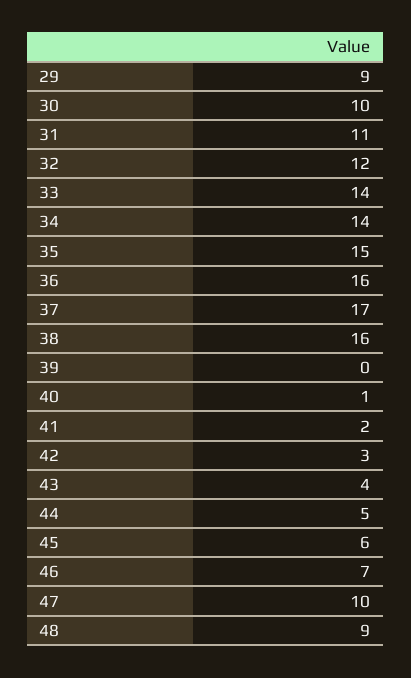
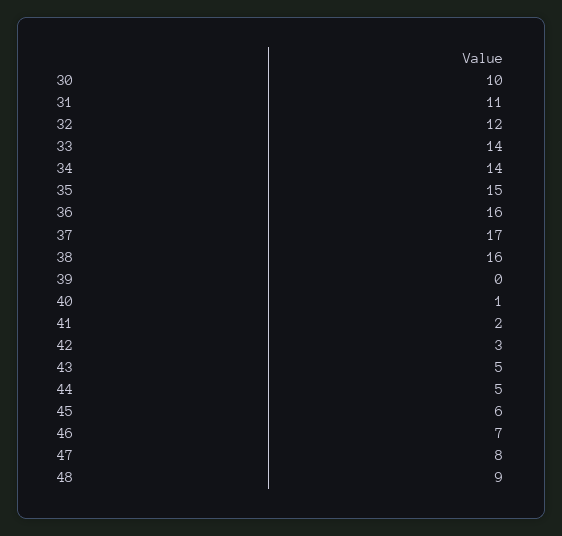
29: 9 -> none
43: 4 -> 5
47: 10 -> 8

